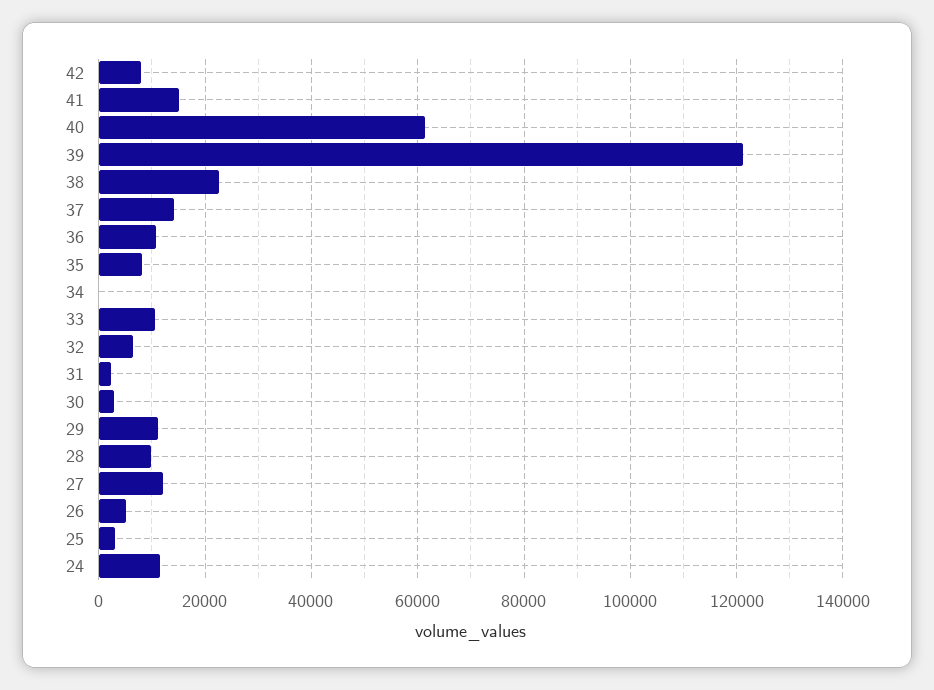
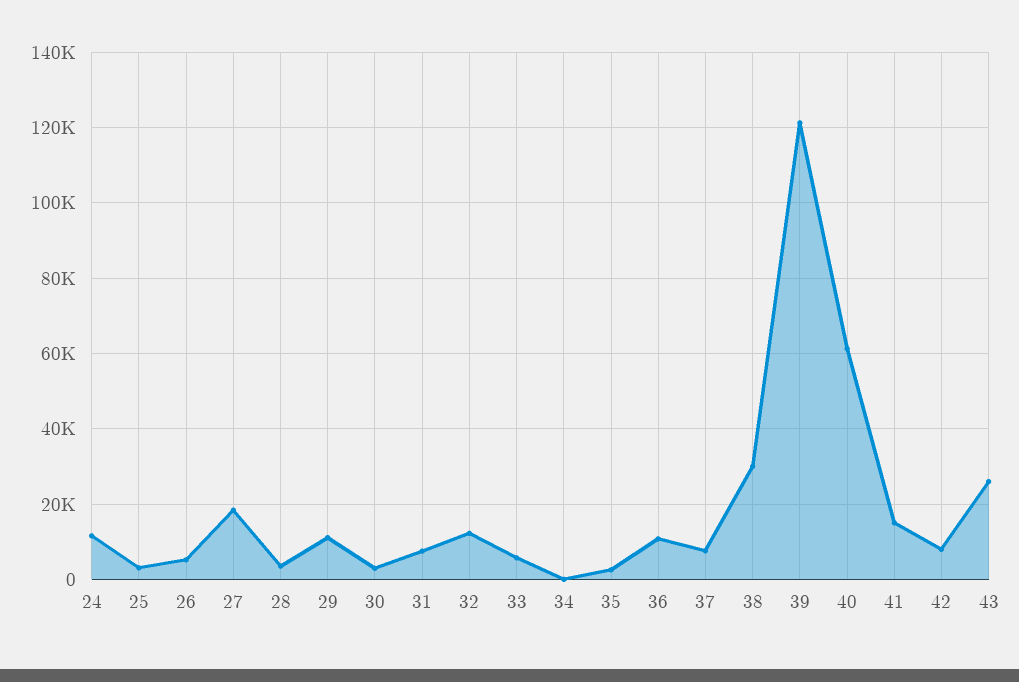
38: 22000 -> 30000
37: 14000 -> 8000
35: 8000 -> 2000
33: 10000 -> 6000
32: 6000 -> 12000
31: 2000 -> 8000
28: 10000 -> 4000
27: 12000 -> 18000
43: none -> 26000

